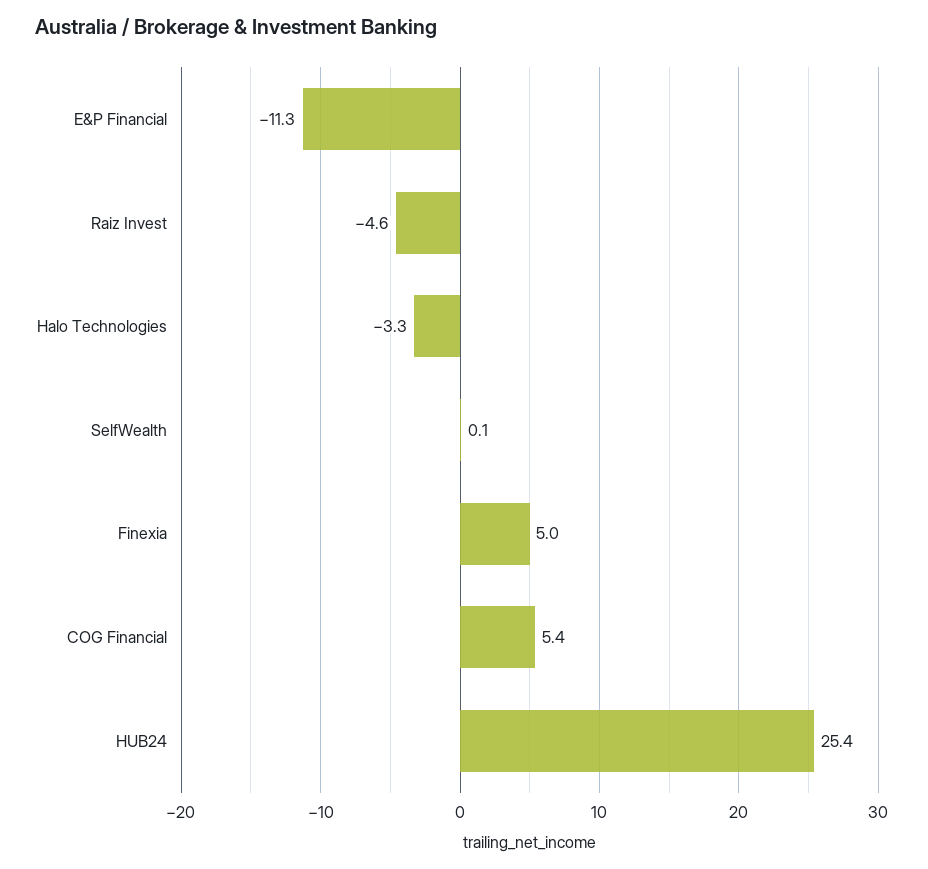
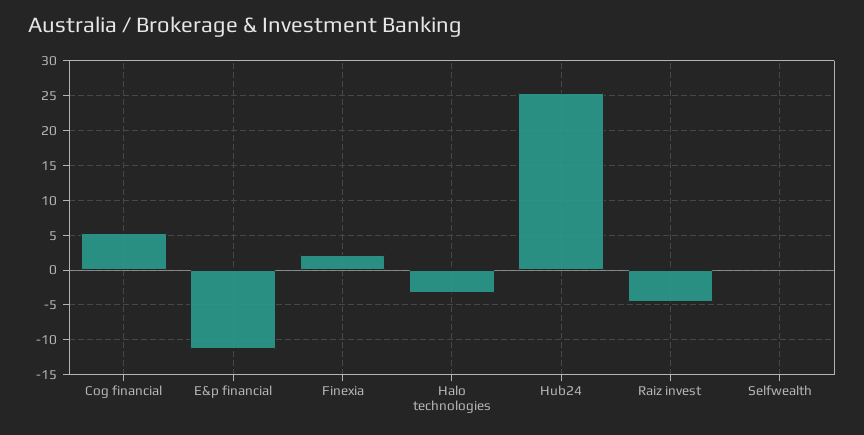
Finexia: 5 -> 2

